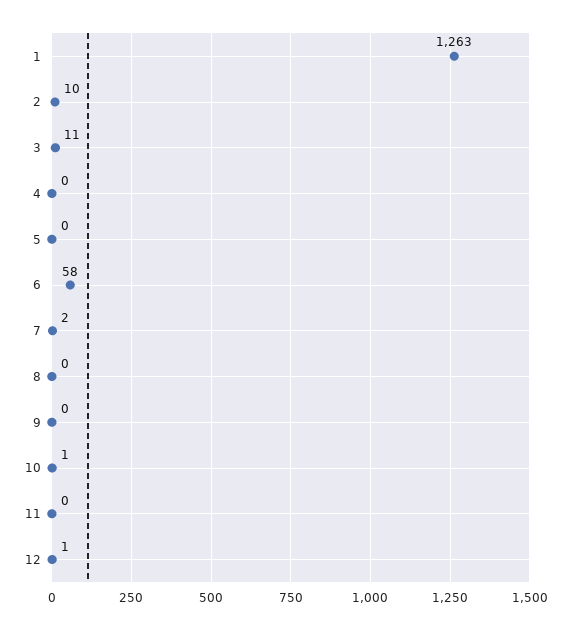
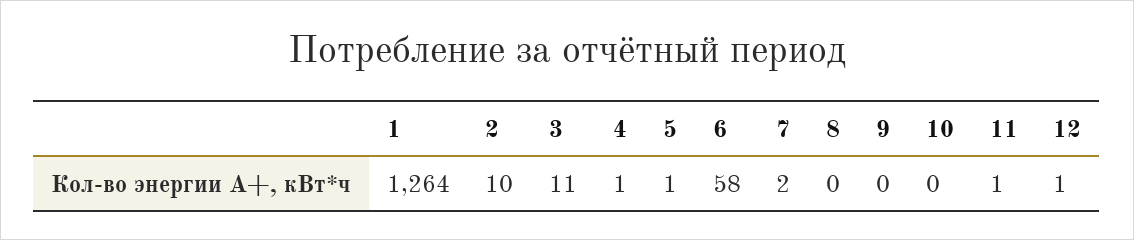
1: 1263 -> 1264
4: 0 -> 1
5: 0 -> 1
10: 1 -> 0
11: 0 -> 1

